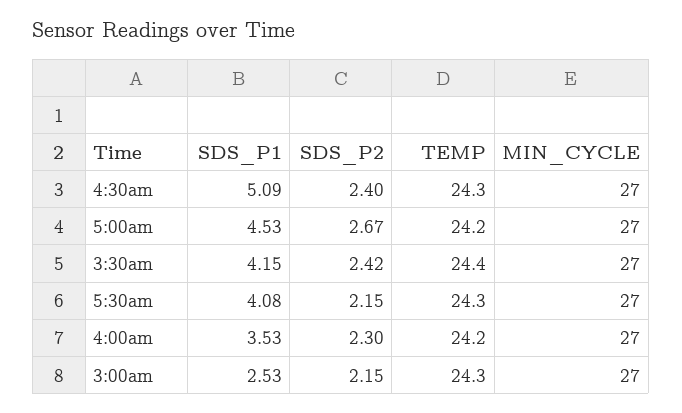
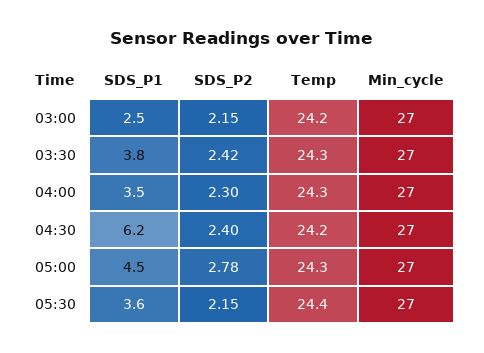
SDS_P1, 4:30am: 5.09 -> 6.2
TEMP, 4:30am: 24.3 -> 24.2
SDS_P2, 5:00am: 2.67 -> 2.78
TEMP, 5:00am: 24.2 -> 24.3
SDS_P1, 3:30am: 4.15 -> 3.8
TEMP, 3:30am: 24.4 -> 24.3
SDS_P1, 5:30am: 4.08 -> 3.6
TEMP, 5:30am: 24.3 -> 24.4
TEMP, 4:00am: 24.2 -> 24.3
TEMP, 3:00am: 24.3 -> 24.2

